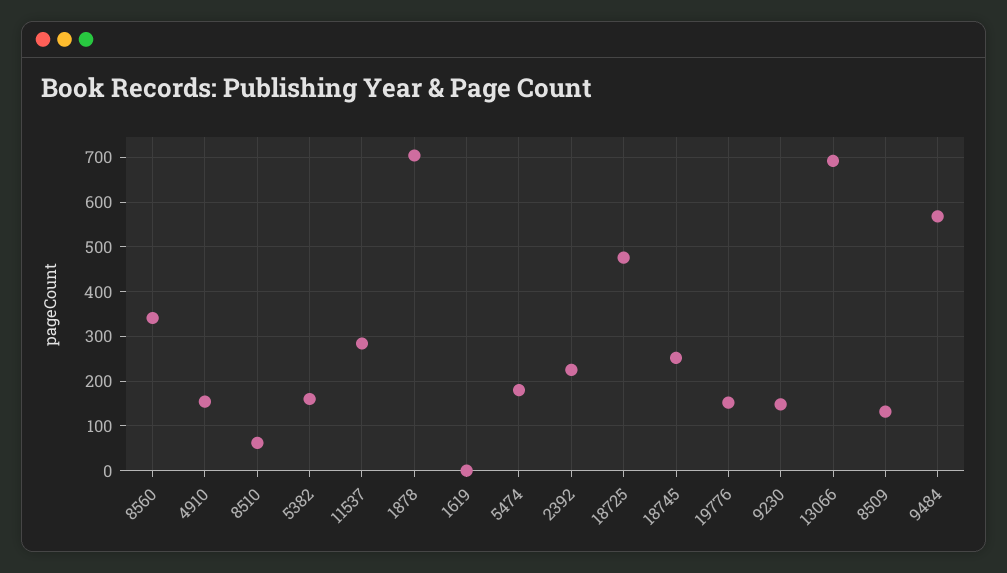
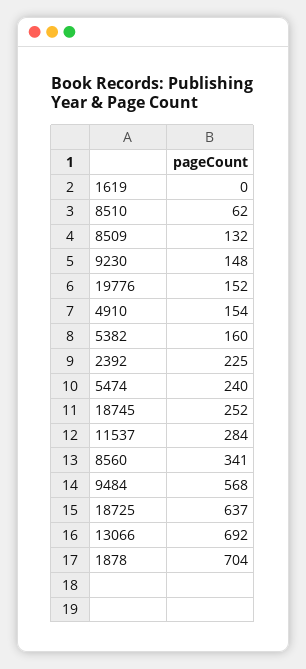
5474: 180 -> 240
18725: 480 -> 637

